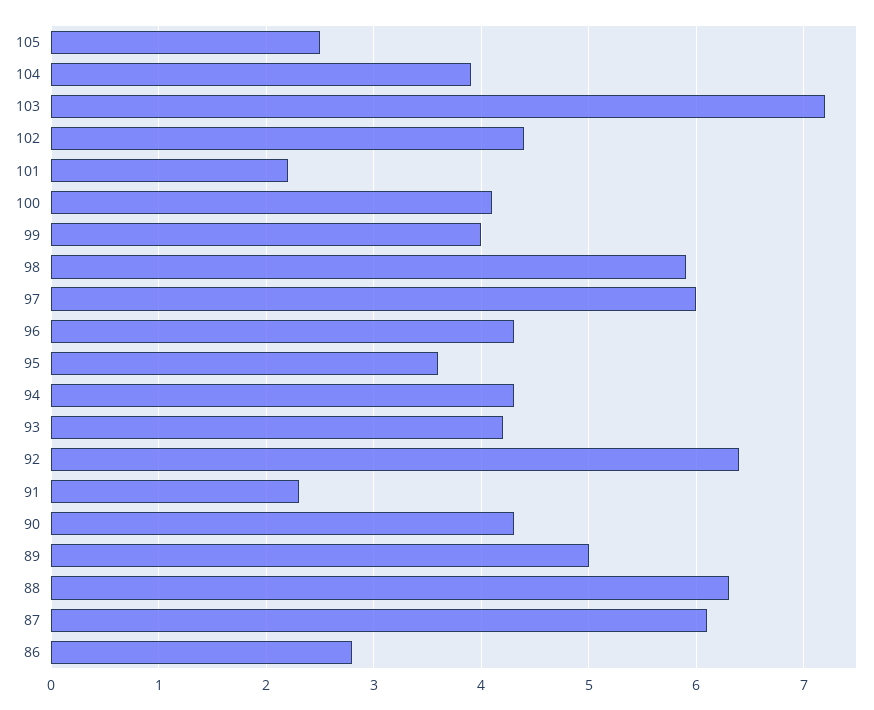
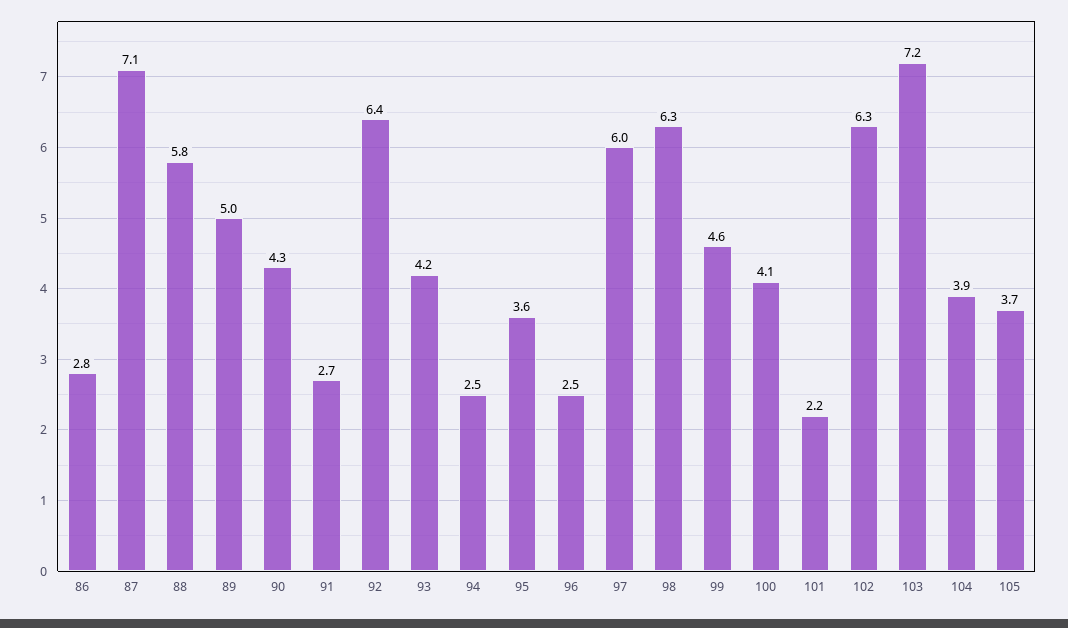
105: 2.5 -> 3.7
102: 4.4 -> 6.3
99: 4 -> 4.6
98: 5.9 -> 6.3
96: 4.3 -> 2.5
94: 4.3 -> 2.5
91: 2.3 -> 2.7
88: 6.3 -> 5.8
87: 6.1 -> 7.1

